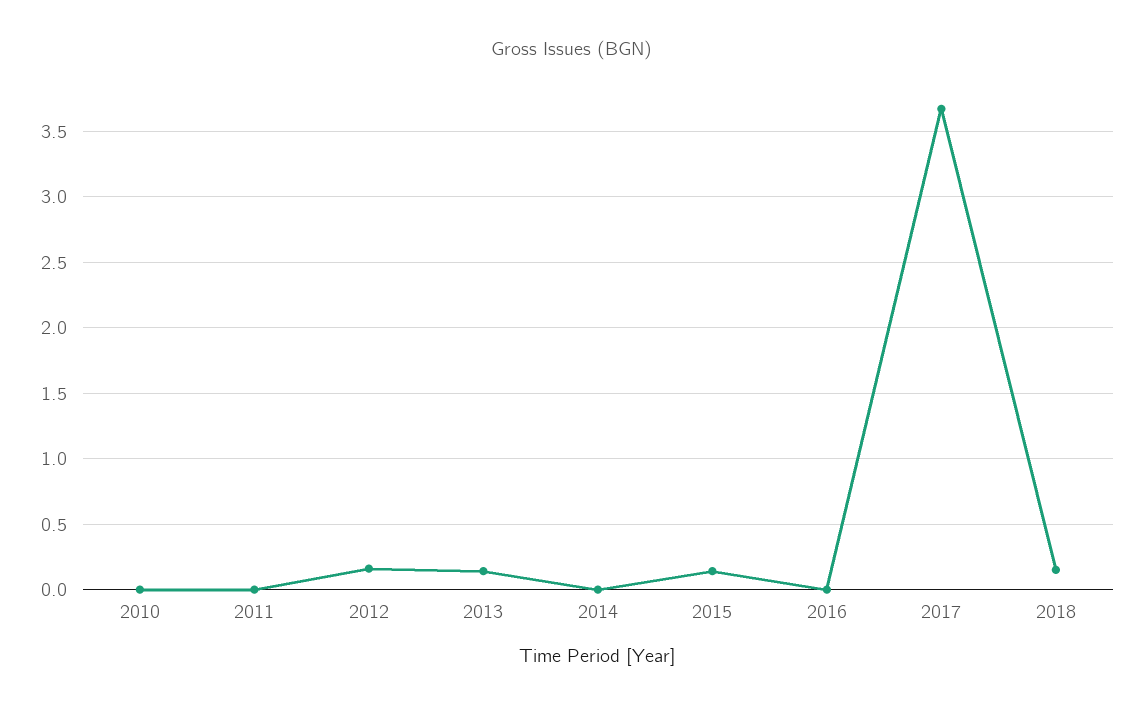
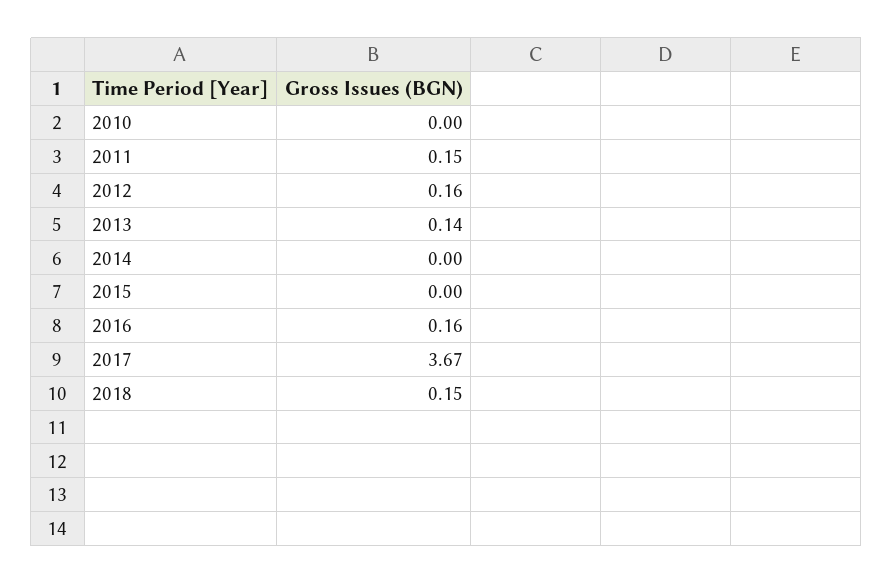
2011: 0 -> 0.15
2015: 0.15 -> 0
2016: 0 -> 0.16

